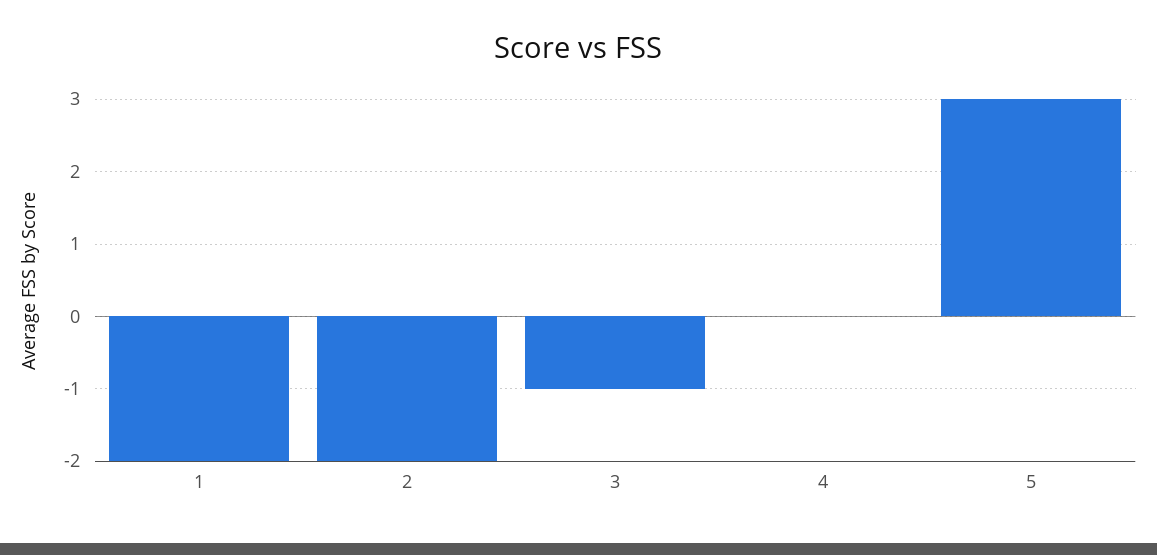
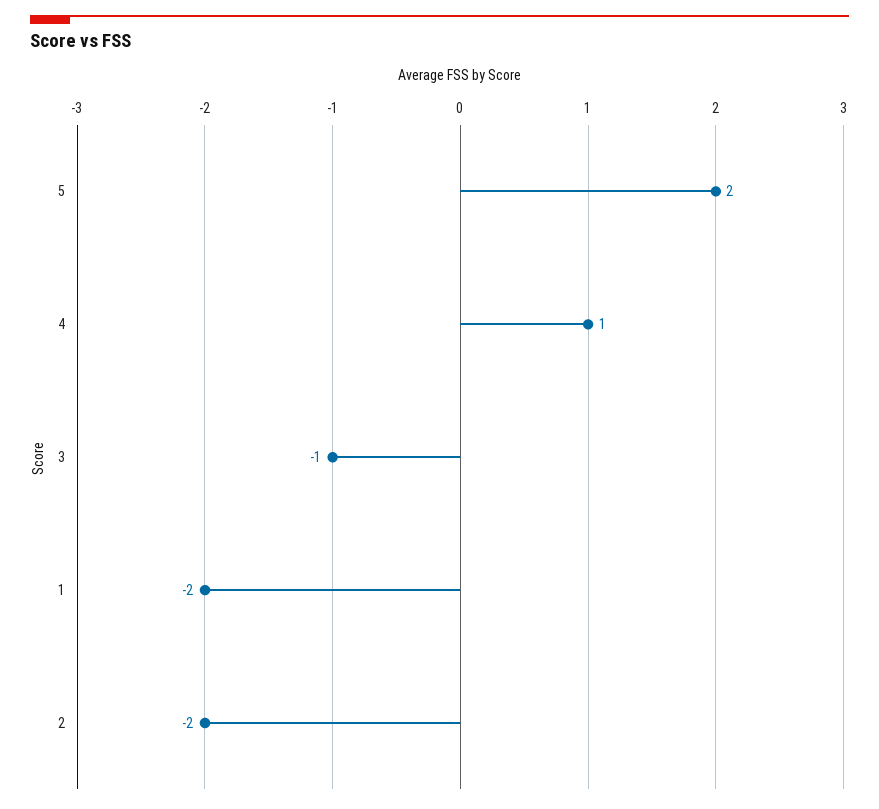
4: 0 -> 1
5: 3 -> 2

